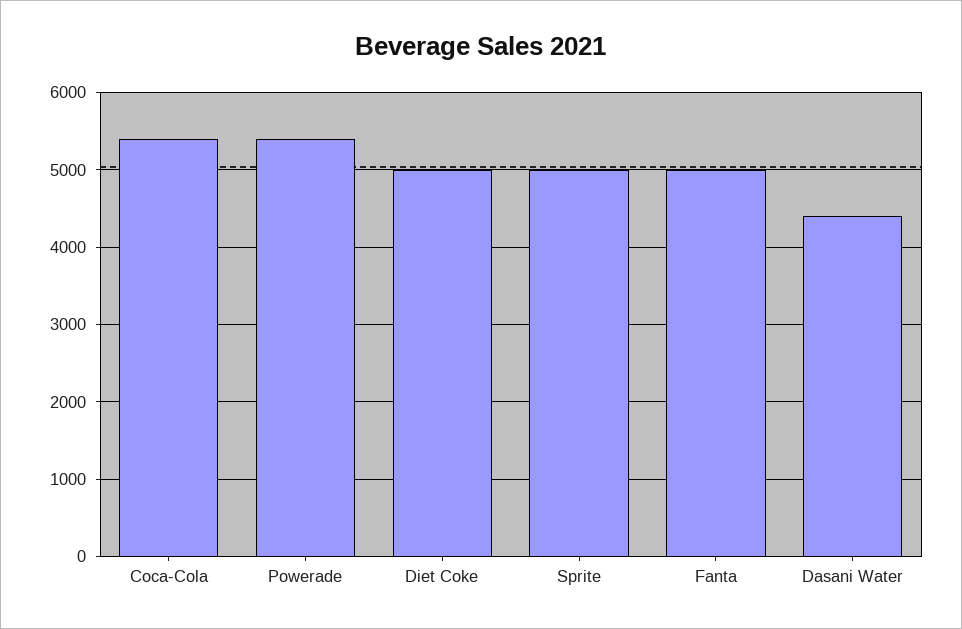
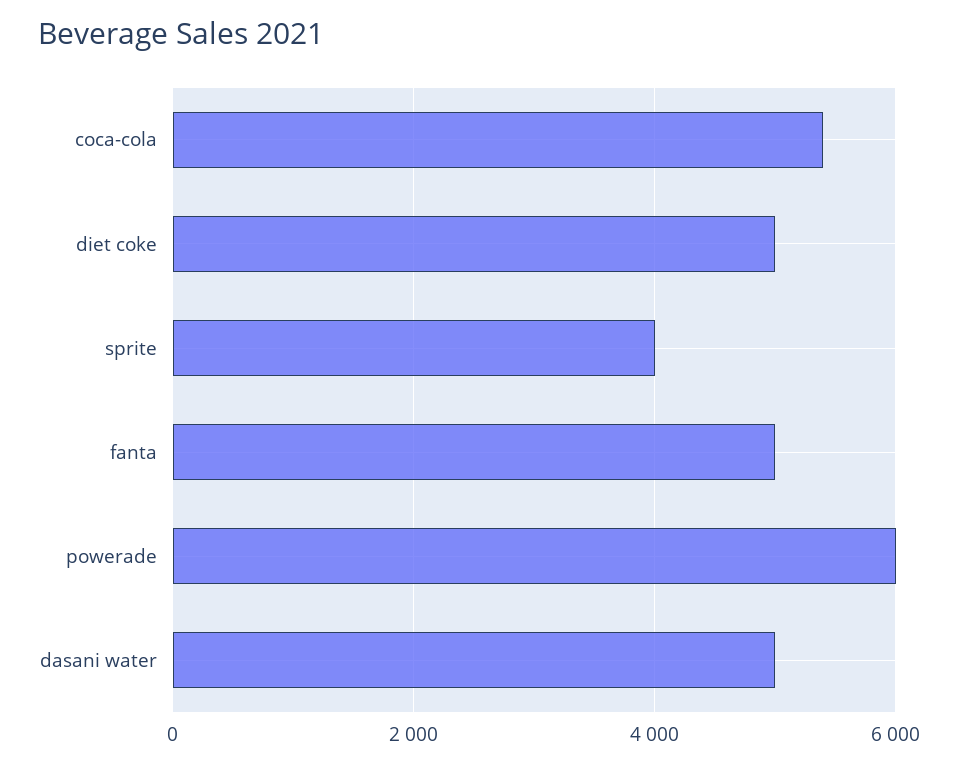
Powerade: 5400 -> 6000
Sprite: 5000 -> 4000
Dasani Water: 4400 -> 5000

